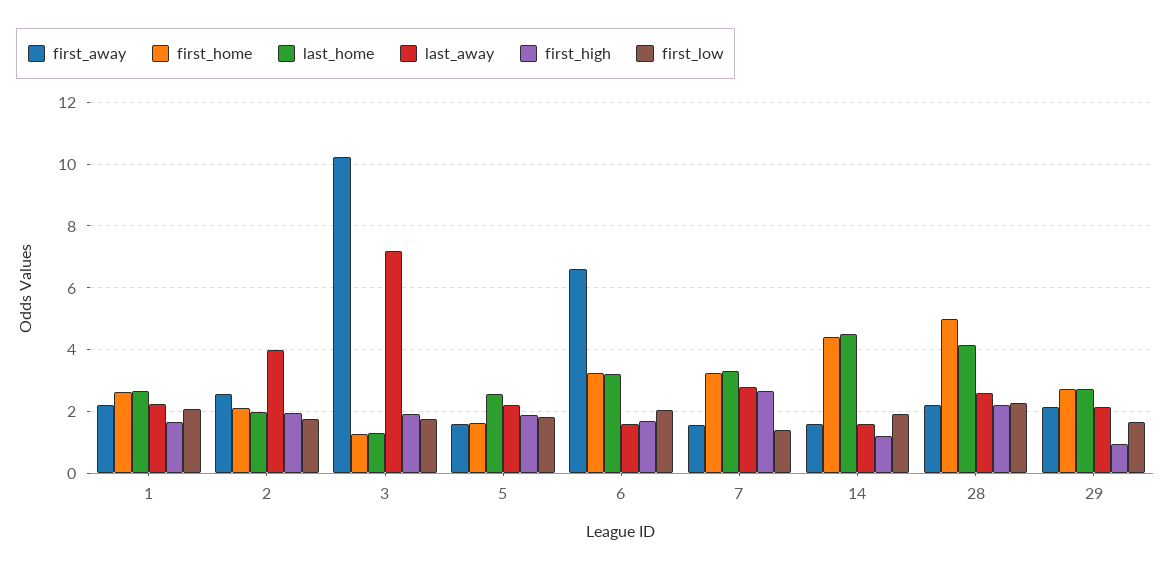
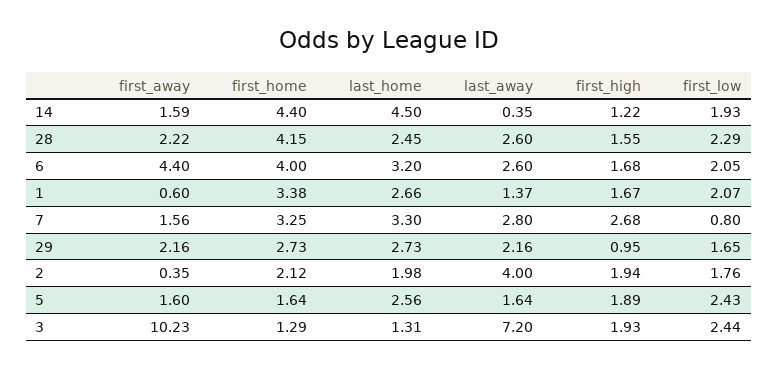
first_away, 1: 2.2 -> 0.6
first_home, 1: 2.6 -> 3.38
last_away, 1: 2.2 -> 1.37
first_away, 2: 2.6 -> 0.35
first_low, 3: 1.8 -> 2.44
last_away, 5: 2.2 -> 1.64
first_low, 5: 1.8 -> 2.43
first_away, 6: 6.6 -> 4.4
first_home, 6: 3.2 -> 4
last_away, 6: 1.6 -> 2.6
first_low, 7: 1.4 -> 0.8
last_away, 14: 1.6 -> 0.35
first_home, 28: 5 -> 4.15
last_home, 28: 4.2 -> 2.45
first_high, 28: 2.2 -> 1.55

